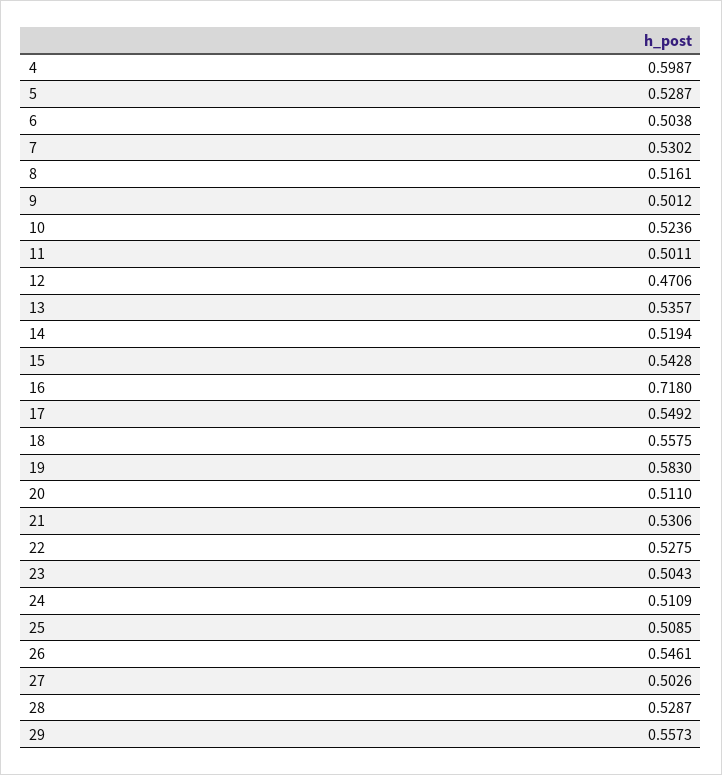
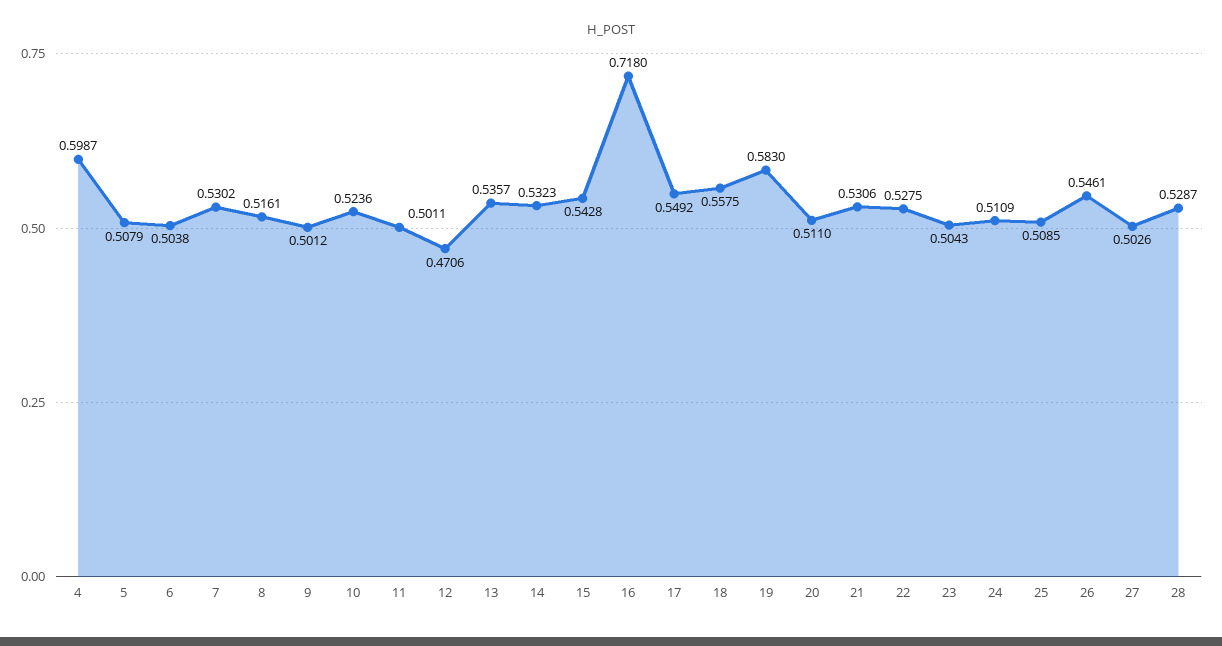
5: 0.5287 -> 0.5079
14: 0.5194 -> 0.5323
29: 0.5573 -> none

